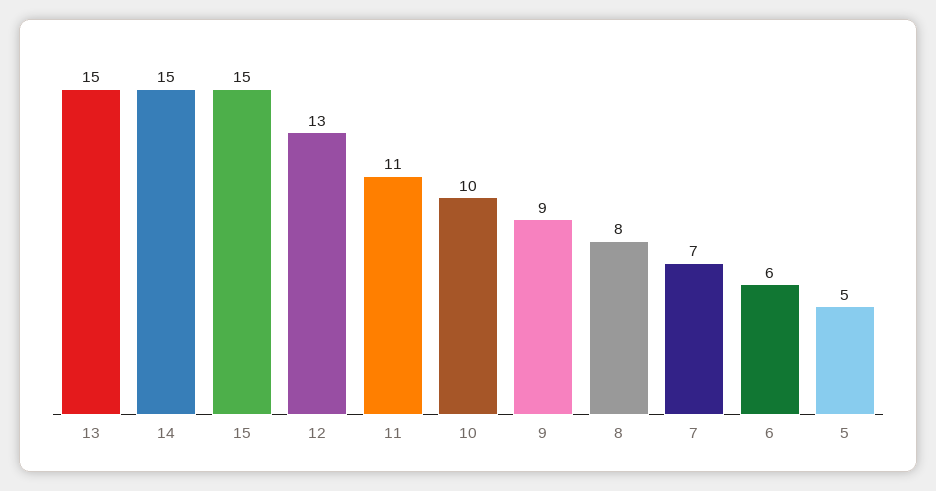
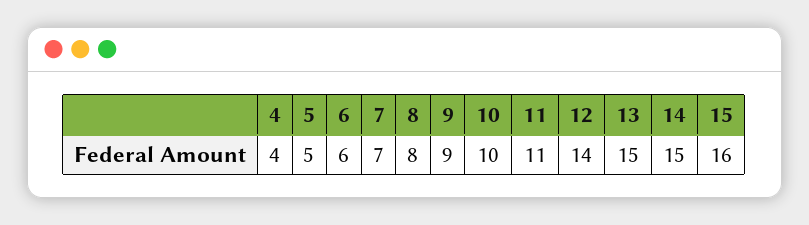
15: 15 -> 16
12: 13 -> 14
4: none -> 4

